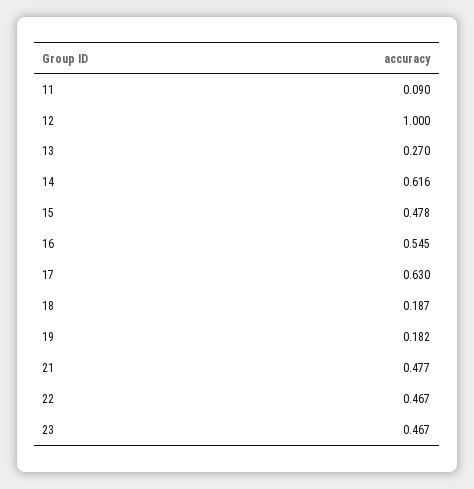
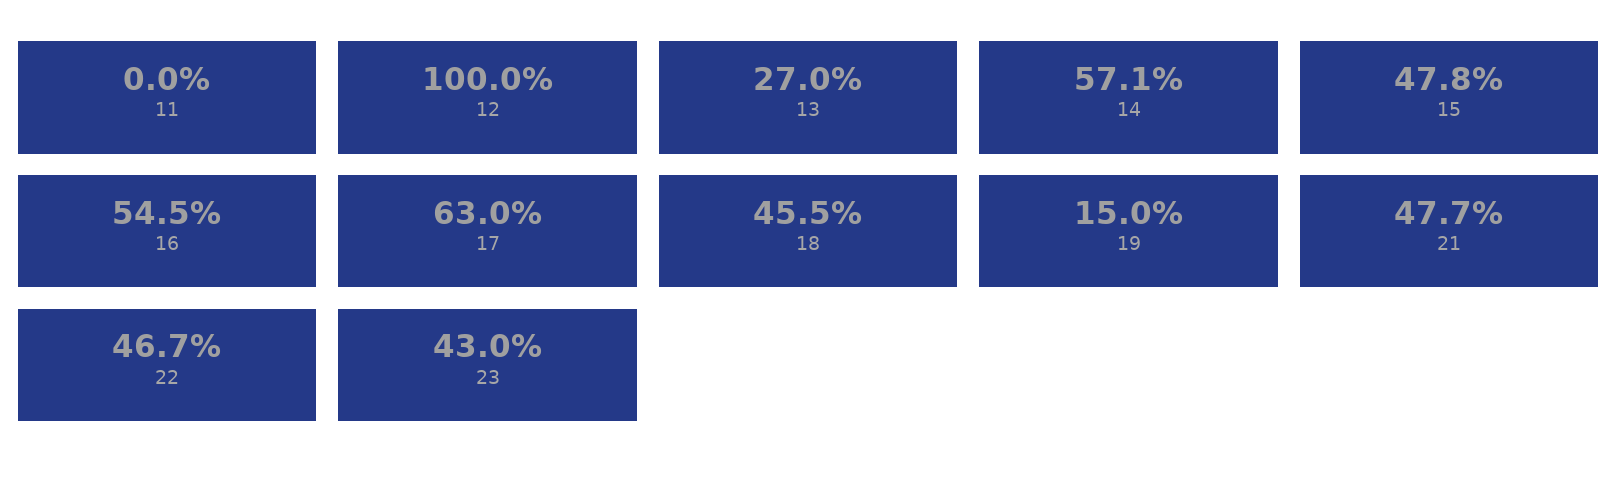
11: 0.09 -> 0
14: 0.616 -> 0.571
18: 0.187 -> 0.455
19: 0.182 -> 0.15
23: 0.467 -> 0.43

